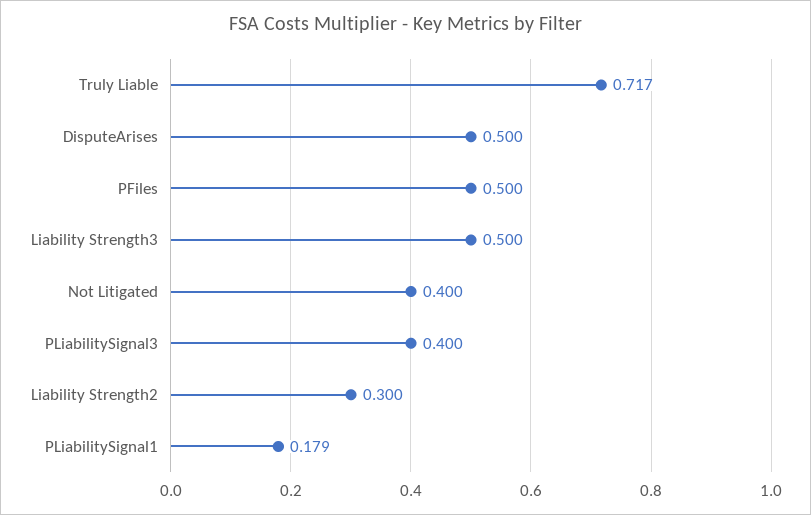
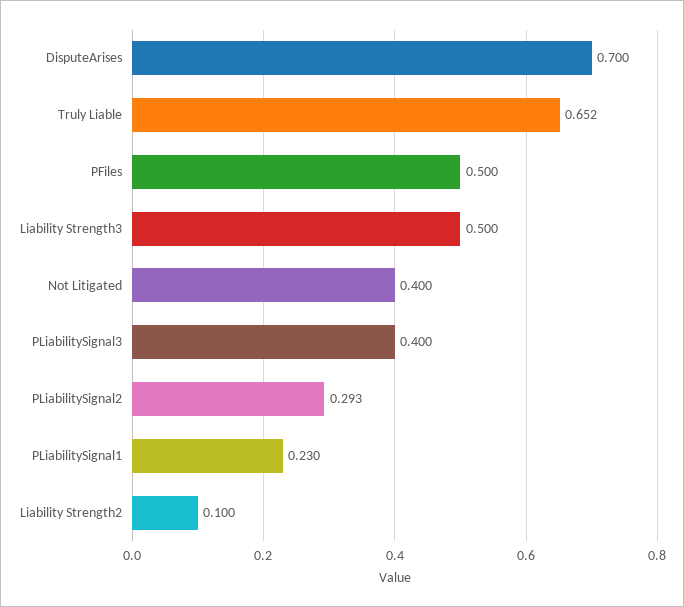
Truly Liable: 0.717 -> 0.652
DisputeArises: 0.5 -> 0.7
Liability Strength2: 0.3 -> 0.1
PLiabilitySignal1: 0.179 -> 0.23
PLiabilitySignal2: none -> 0.293

